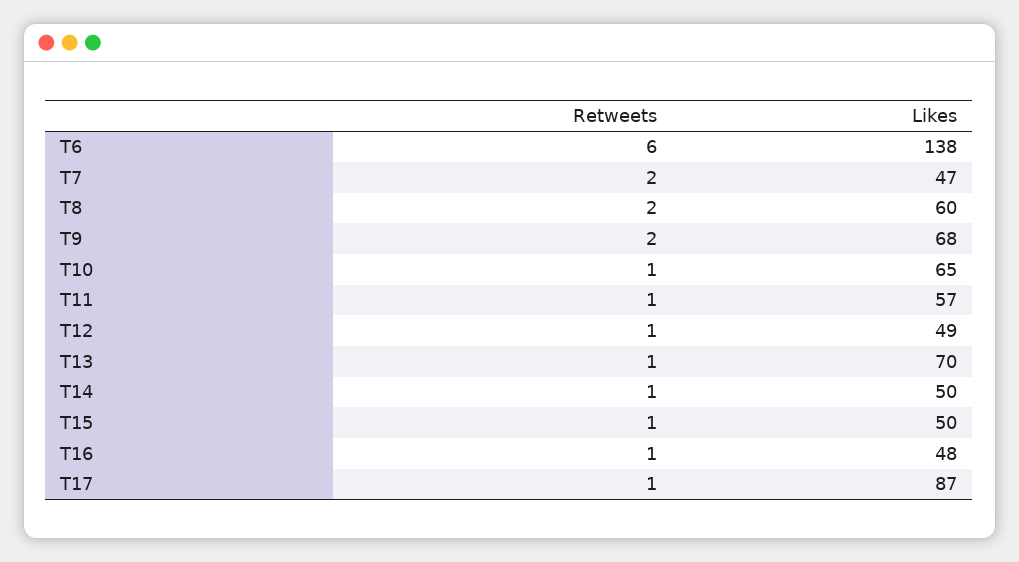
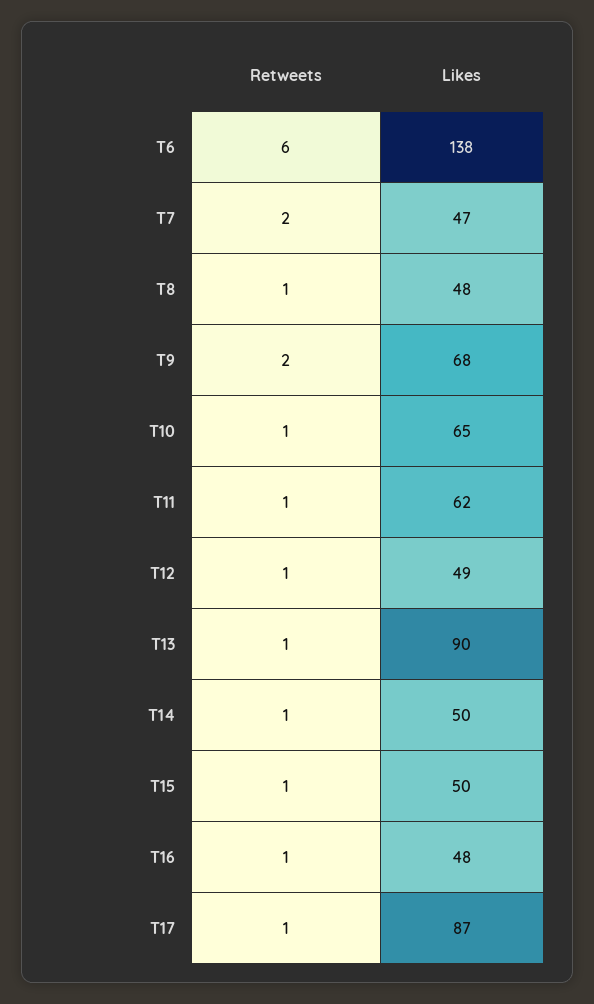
Retweets, T8: 2 -> 1
Likes, T8: 60 -> 48
Likes, T11: 57 -> 62
Likes, T13: 70 -> 90

